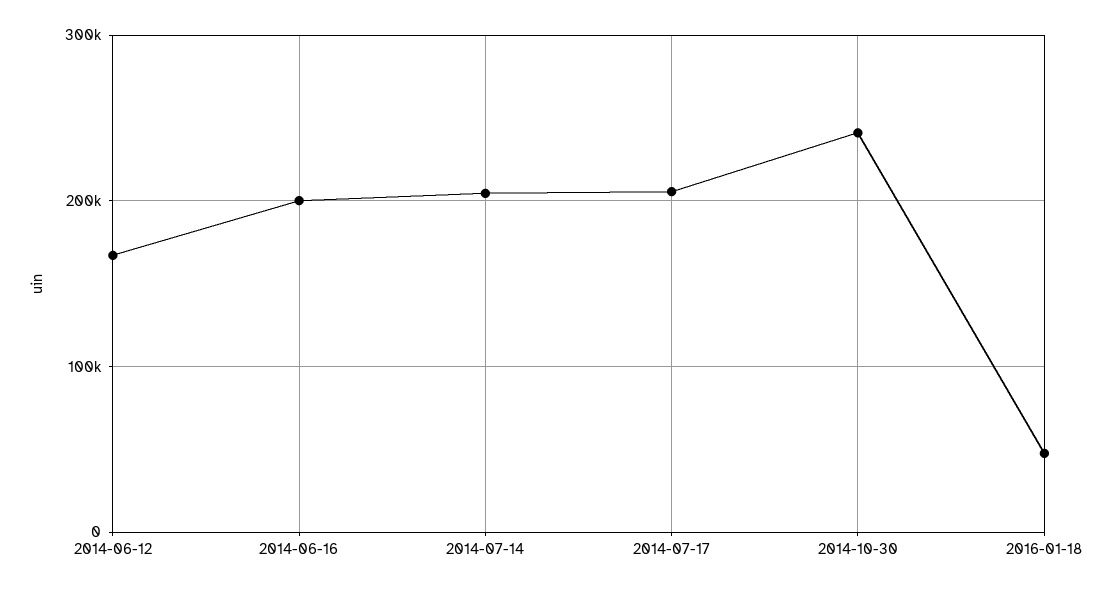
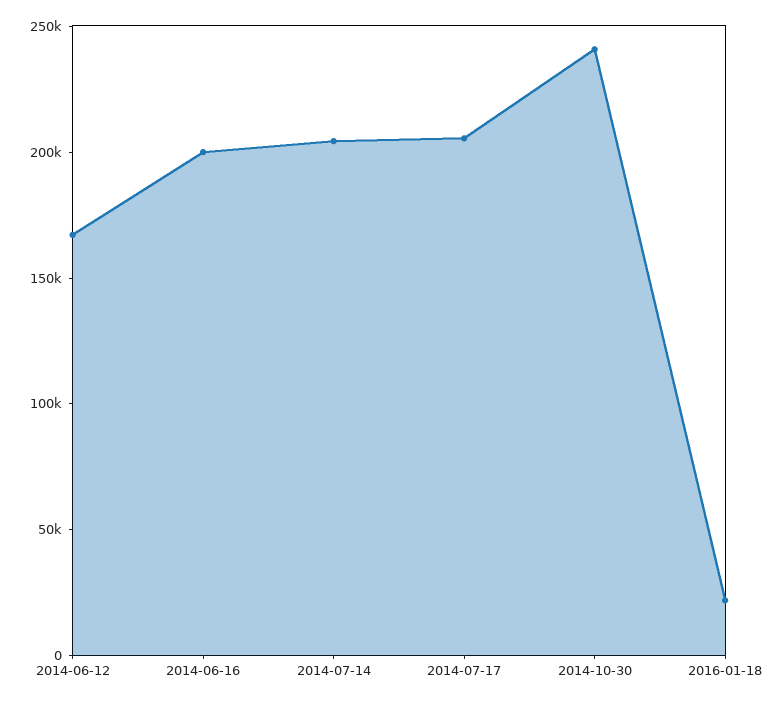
2016-01-18: 50000 -> 20000

